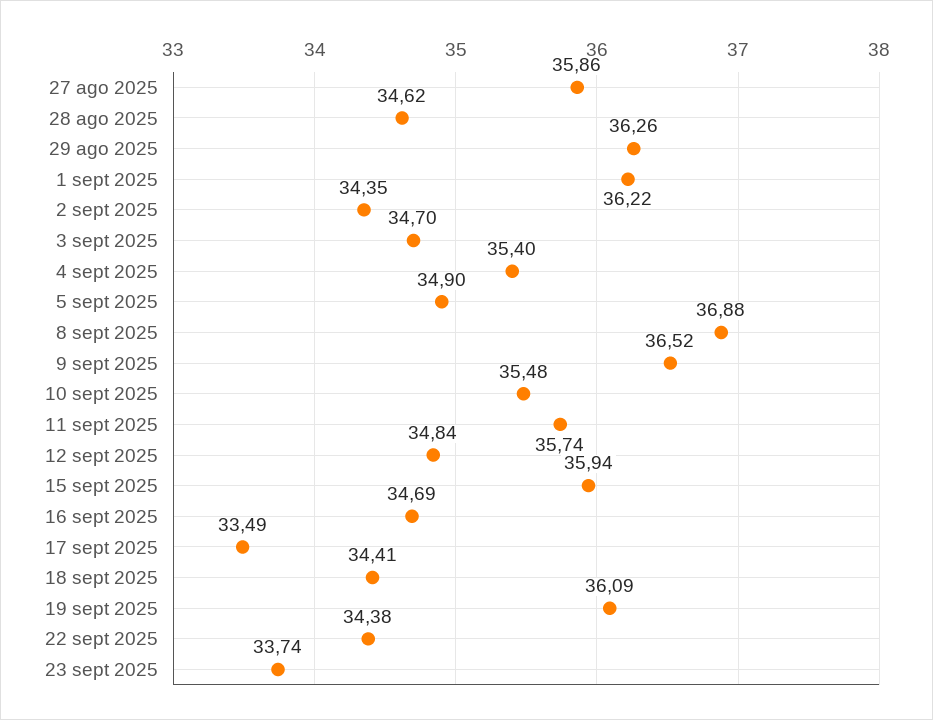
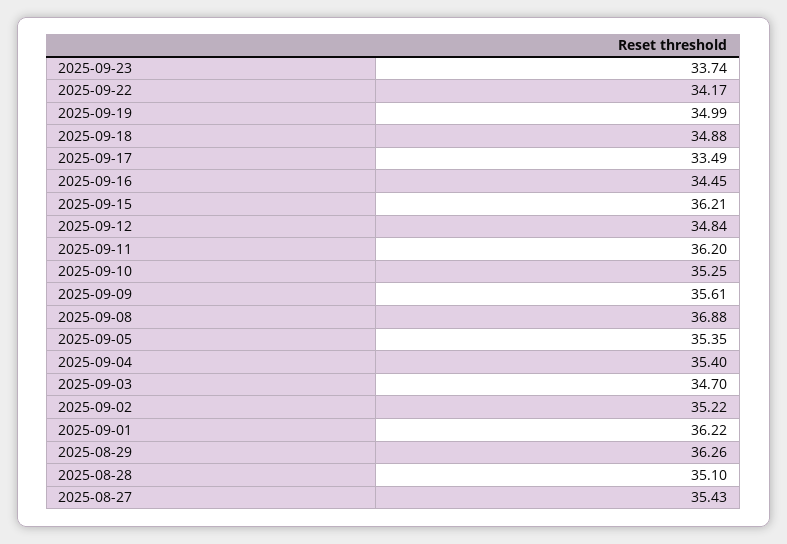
27 ago 2025: 35.86 -> 35.43
28 ago 2025: 34.62 -> 35.1
2 sept 2025: 34.35 -> 35.22
5 sept 2025: 34.9 -> 35.35
9 sept 2025: 36.52 -> 35.61
10 sept 2025: 35.48 -> 35.25
11 sept 2025: 35.74 -> 36.2
15 sept 2025: 35.94 -> 36.21
16 sept 2025: 34.69 -> 34.45
18 sept 2025: 34.41 -> 34.88
19 sept 2025: 36.09 -> 34.99
22 sept 2025: 34.38 -> 34.17

